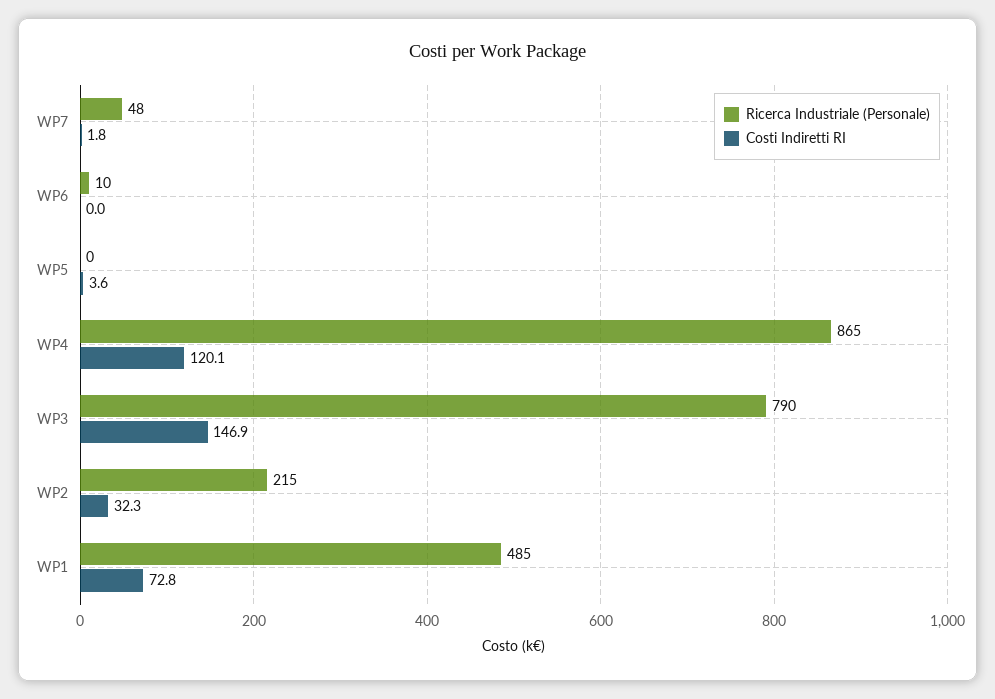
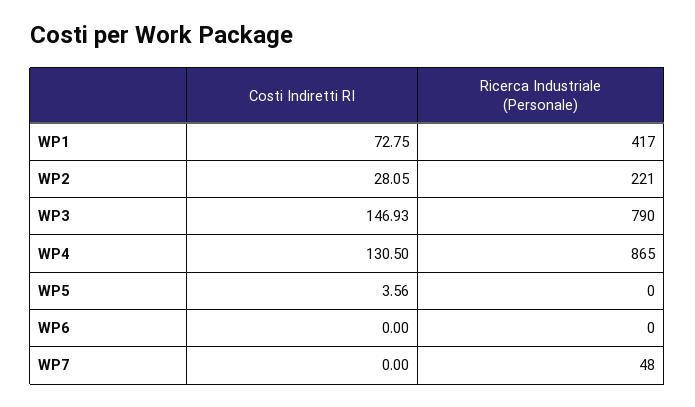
Costi Indiretti RI, WP7: 1.8 -> 0
Ricerca Industriale (Personale), WP6: 10 -> 0
Costi Indiretti RI, WP4: 120.1 -> 130.5
Ricerca Industriale (Personale), WP2: 215 -> 221
Costi Indiretti RI, WP2: 32.3 -> 28.05
Ricerca Industriale (Personale), WP1: 485 -> 417

